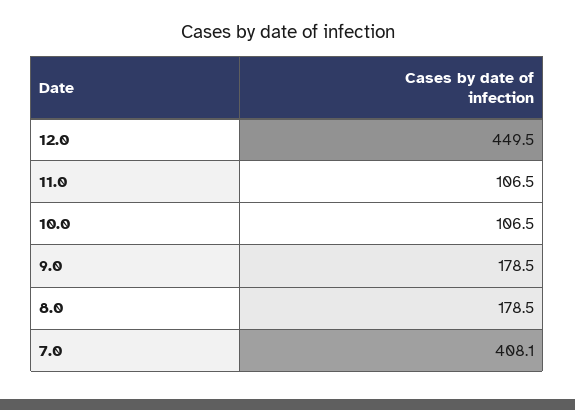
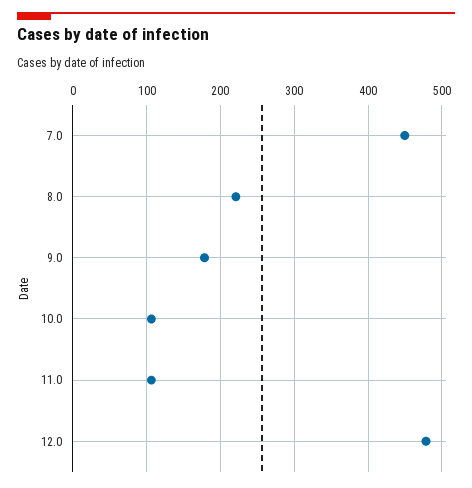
12.0: 449.5 -> 480
8.0: 178.5 -> 220
7.0: 408.1 -> 450

